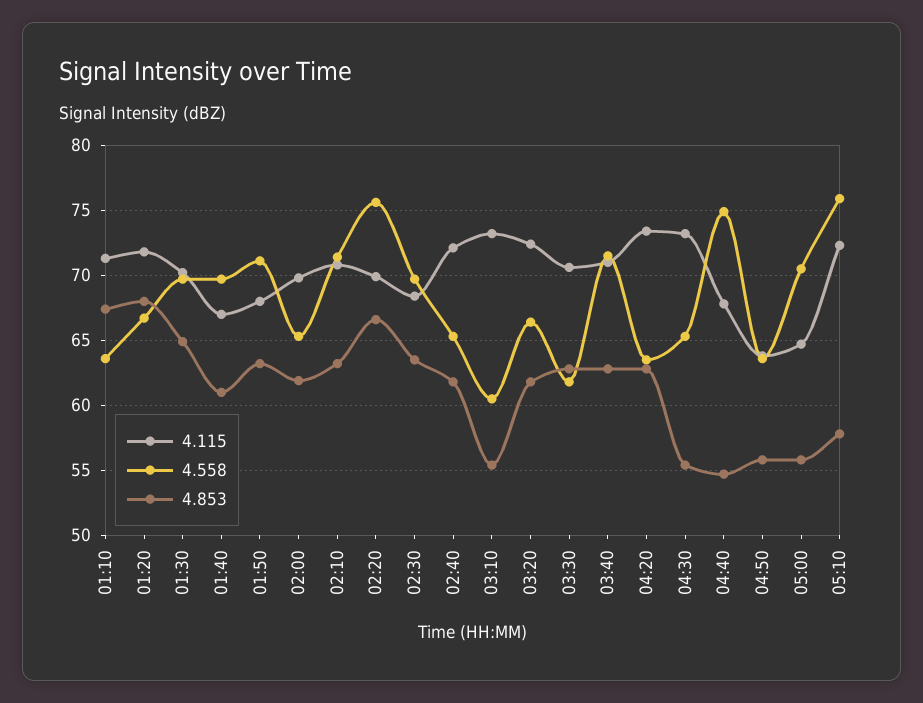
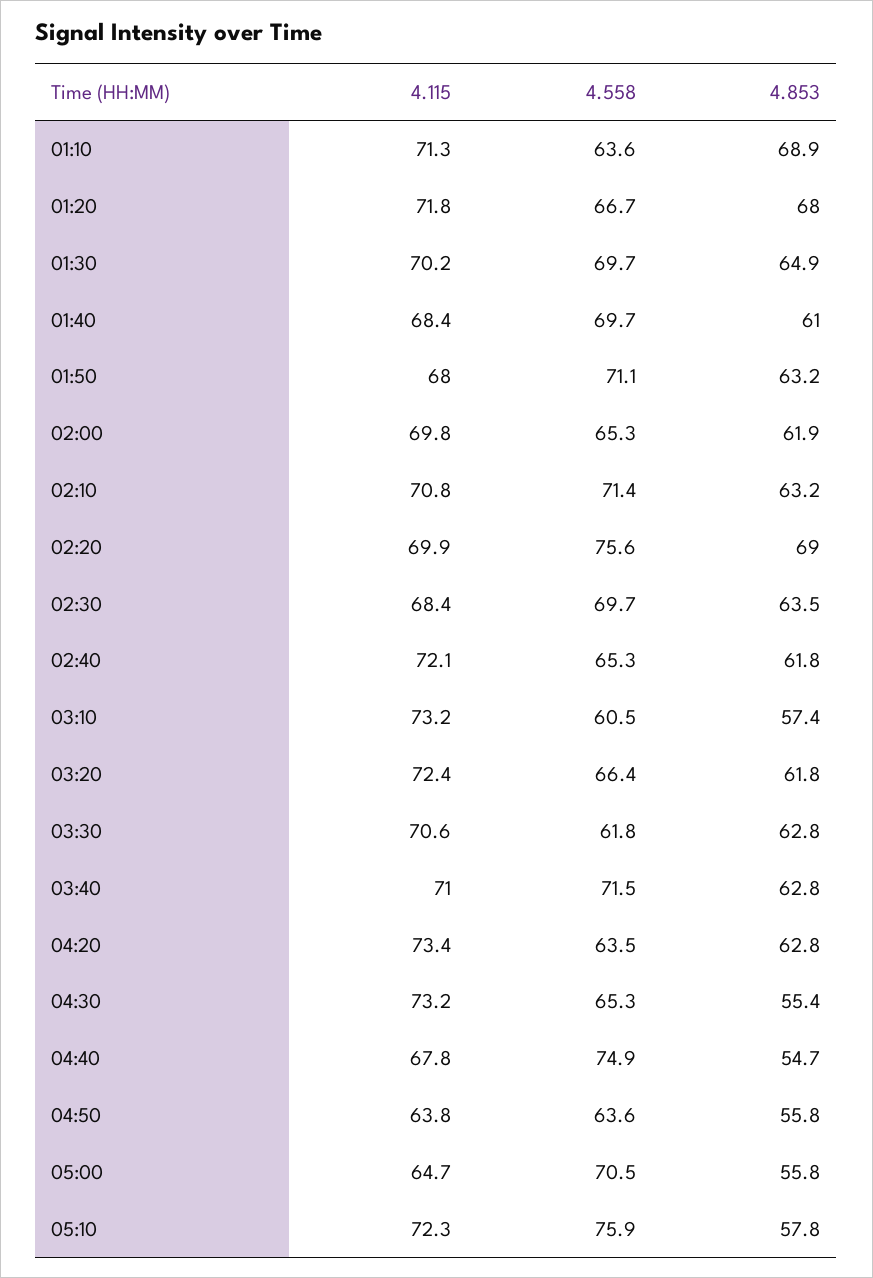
4.853, 01:10: 67.5 -> 68.9
4.115, 01:40: 67 -> 68.4
4.853, 02:20: 66.5 -> 69
4.853, 03:10: 55.5 -> 57.4

